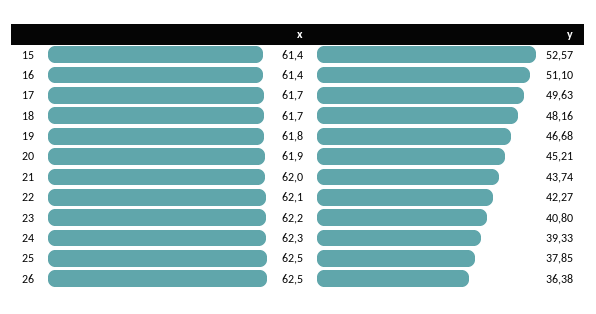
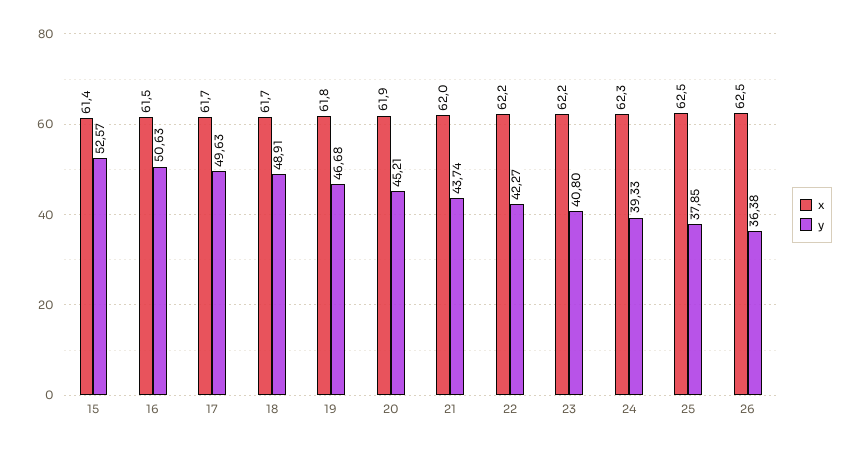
x, 16: 61.4 -> 61.5
y, 16: 51.1 -> 50.63
y, 18: 48.16 -> 48.91
x, 22: 62.1 -> 62.2

